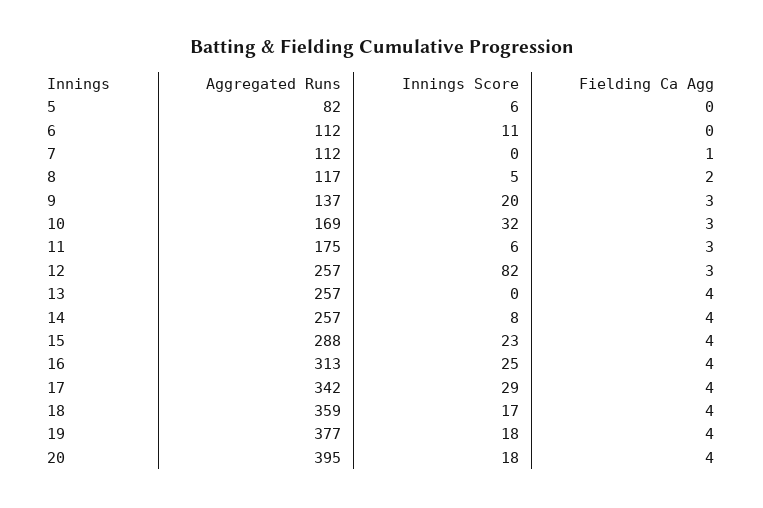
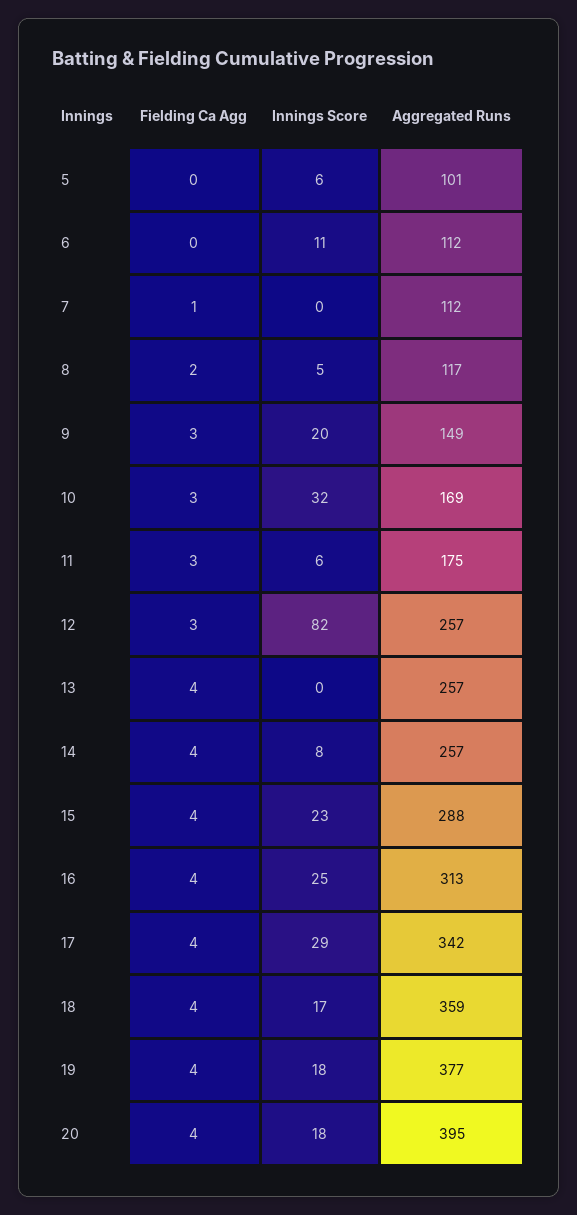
Aggregated Runs, 5: 82 -> 101
Aggregated Runs, 9: 137 -> 149

